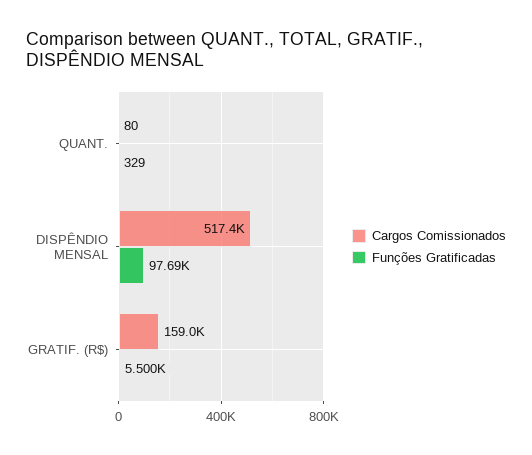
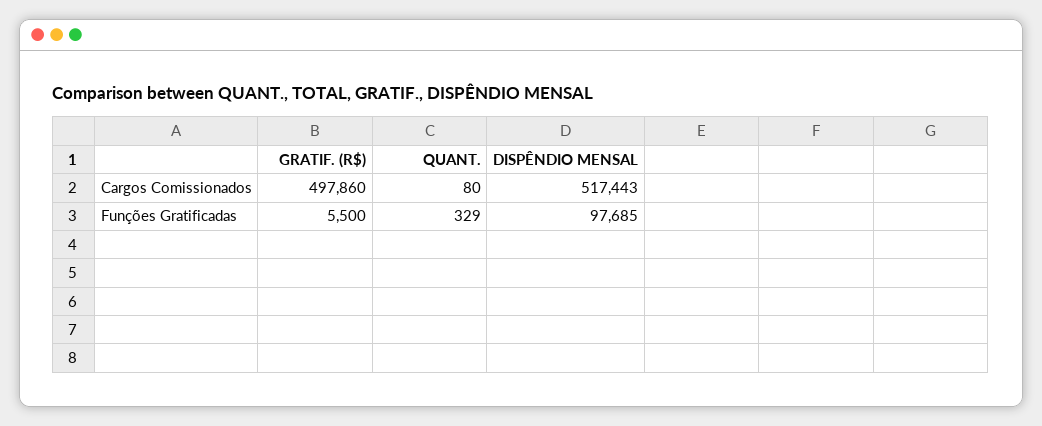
Cargos Comissionados, GRATIF. (R$): 159000 -> 497860

